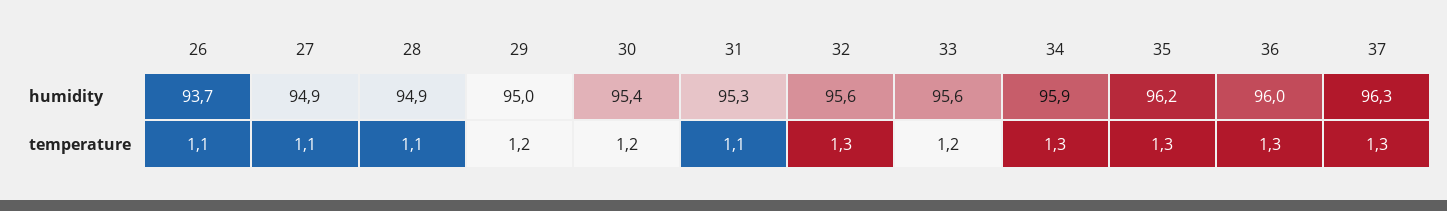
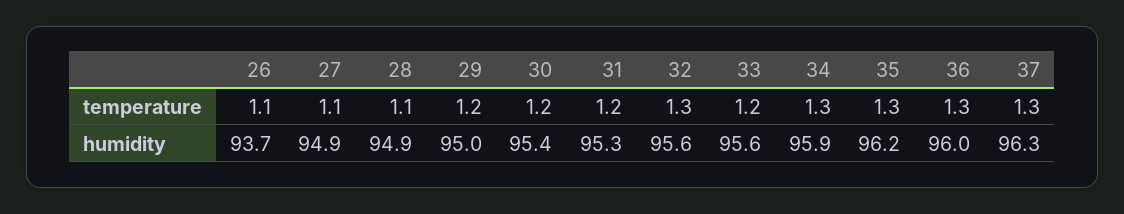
31, temperature: 1.1 -> 1.2

